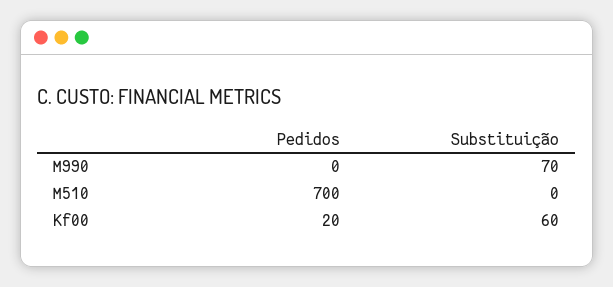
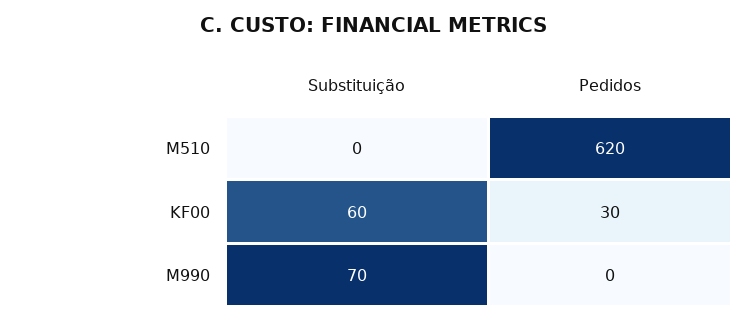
Pedidos, M510: 700 -> 620
Pedidos, Kf00: 20 -> 30

